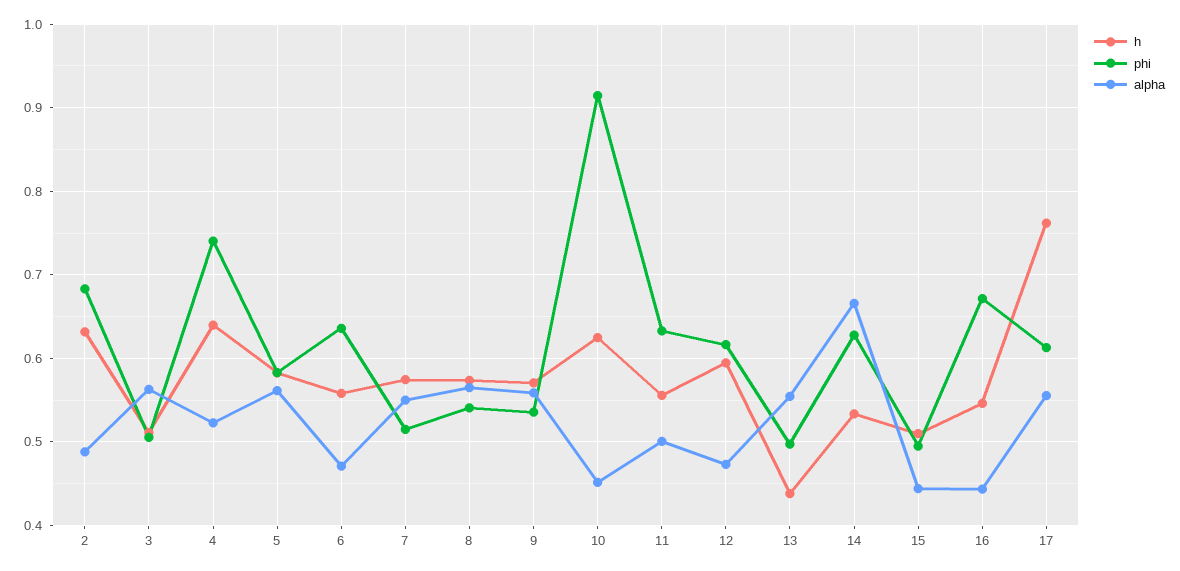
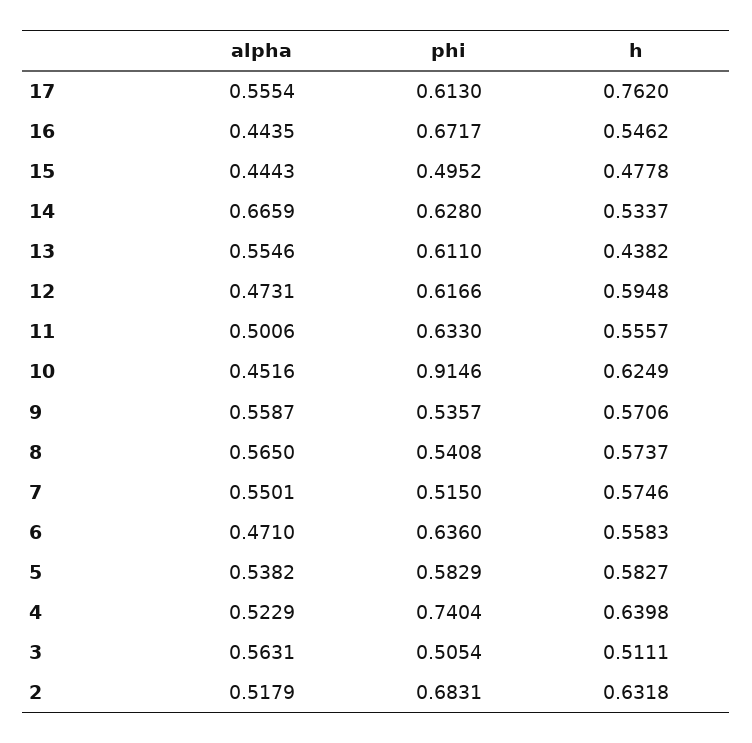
alpha, 2: 0.49 -> 0.5179
alpha, 5: 0.56 -> 0.5382
phi, 13: 0.5 -> 0.611
h, 15: 0.51 -> 0.4778

